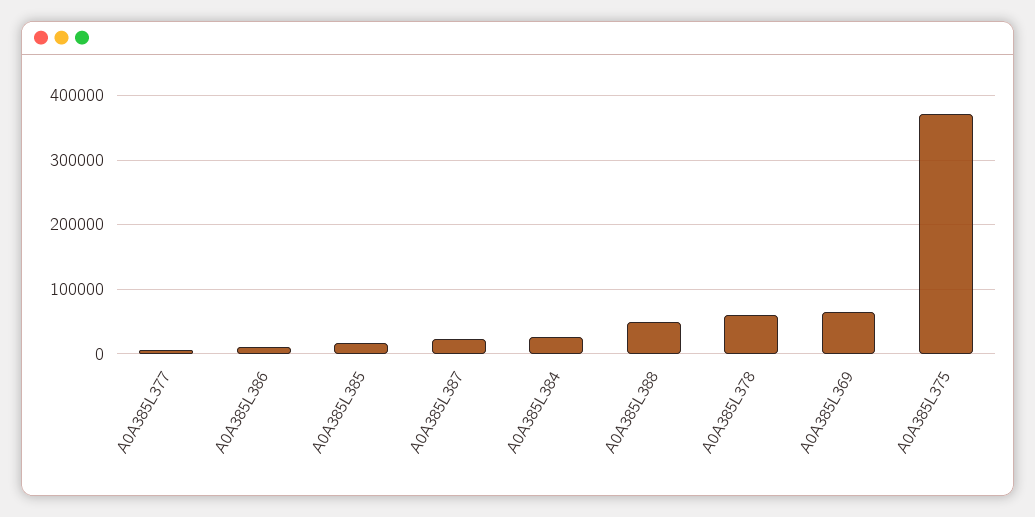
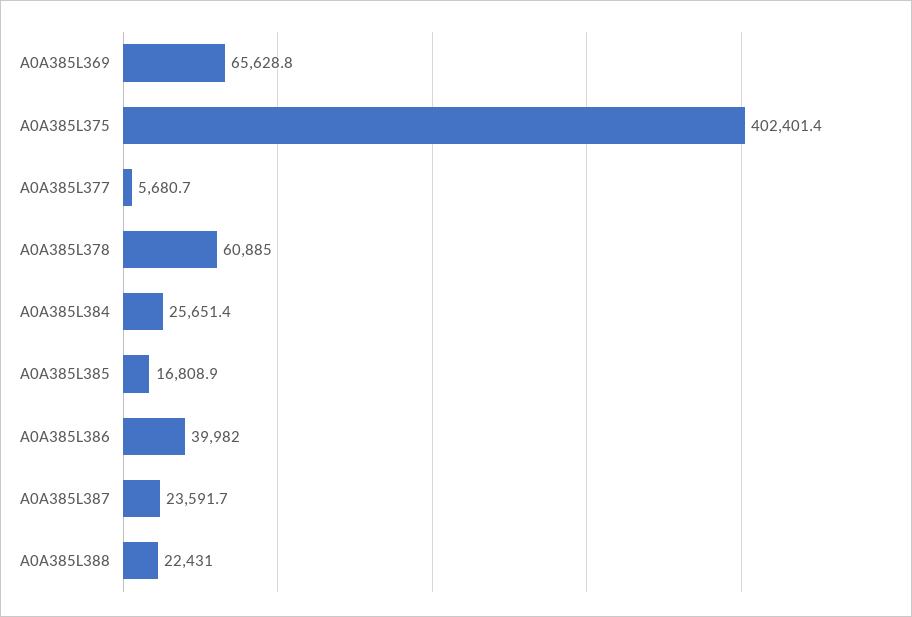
A0A385L386: 10000 -> 39982
A0A385L388: 50000 -> 22431
A0A385L375: 370000 -> 402401.4

